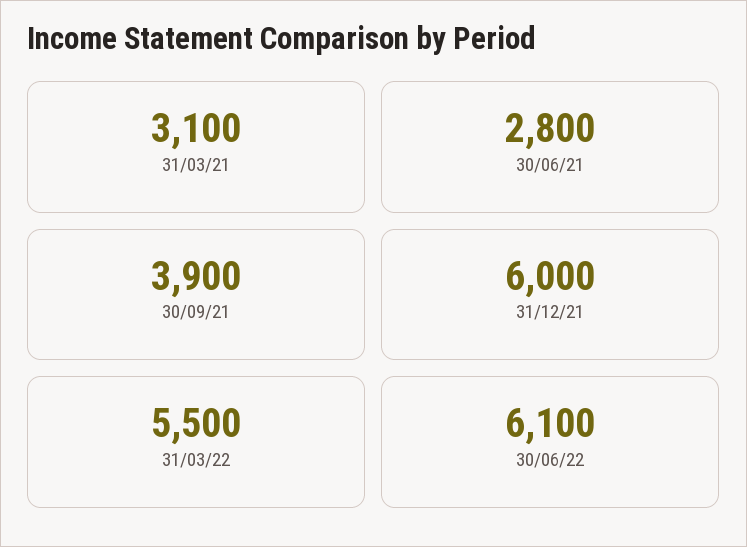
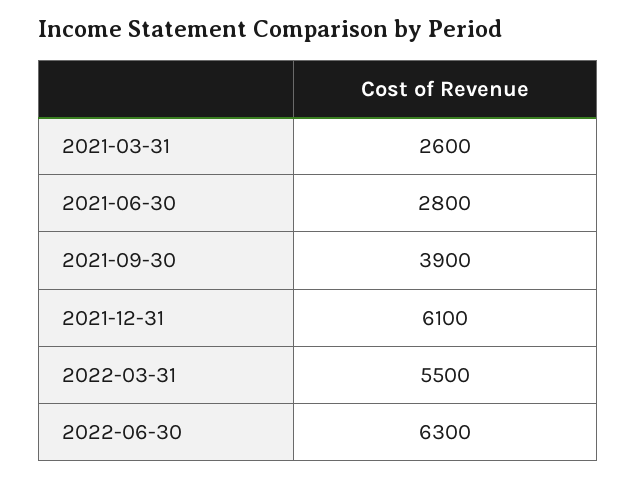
31/03/21: 3100 -> 2600
31/12/21: 6000 -> 6100
30/06/22: 6100 -> 6300

